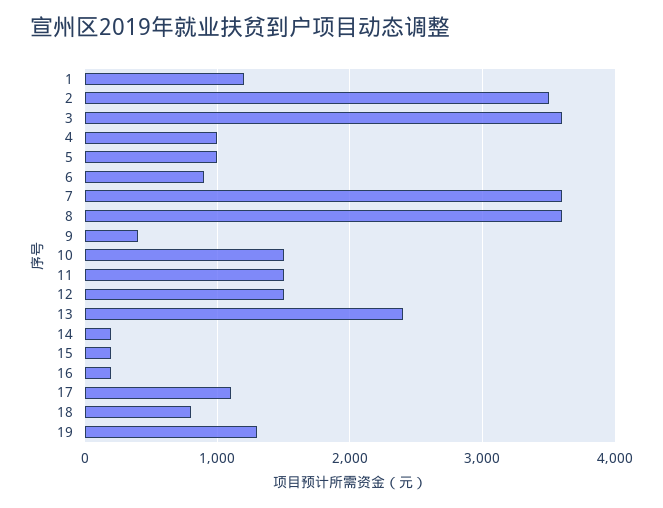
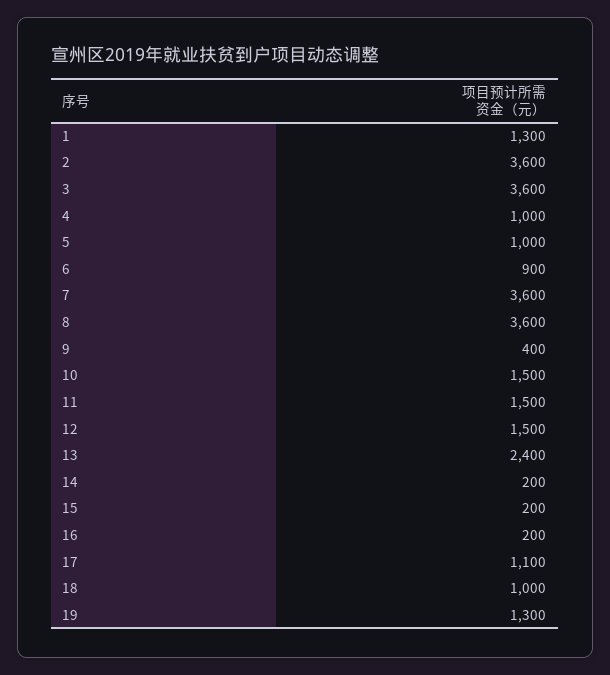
1: 1200 -> 1300
2: 3500 -> 3600
18: 800 -> 1000

